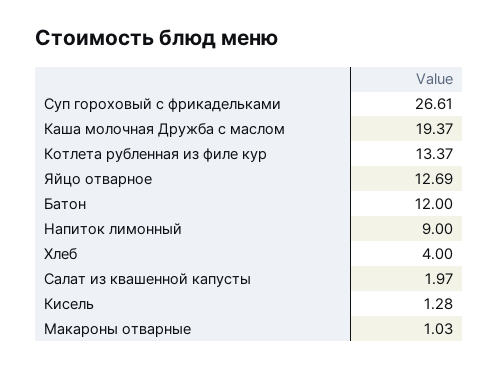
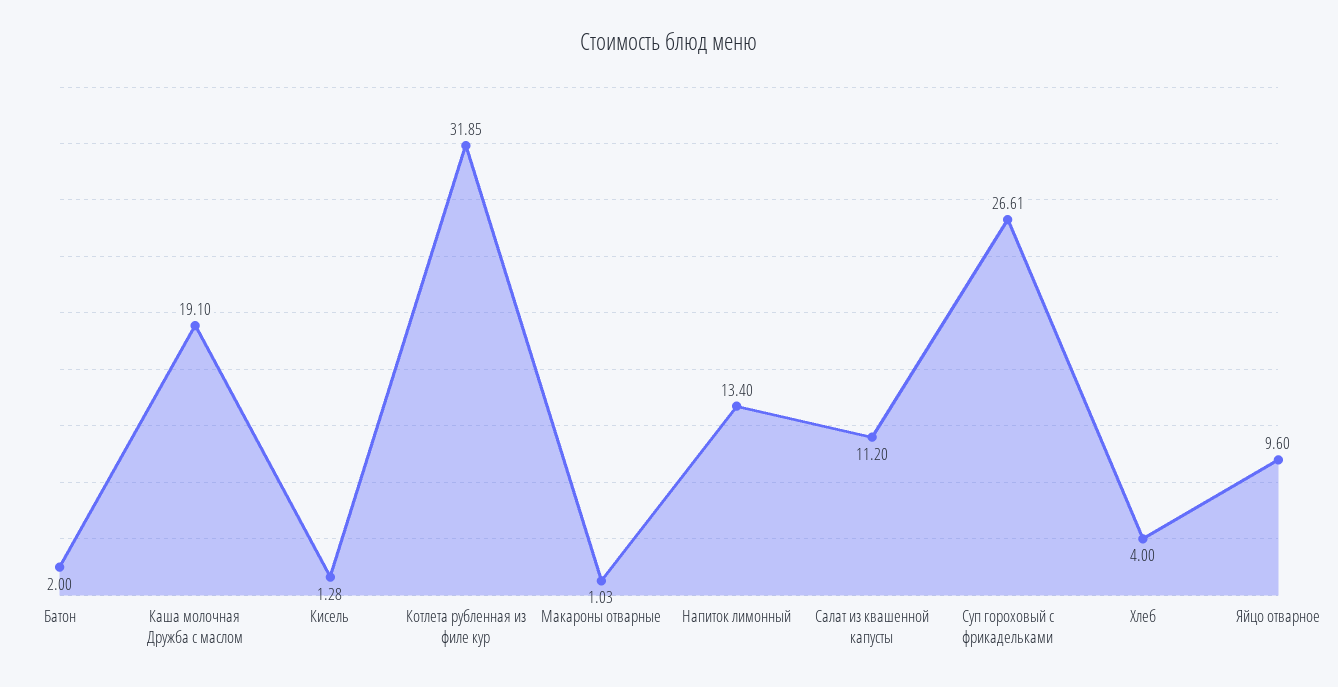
Каша молочная Дружба с маслом: 19.37 -> 19.1
Котлета рубленная из филе кур: 13.37 -> 31.85
Яйцо отварное: 12.69 -> 9.6
Батон: 12 -> 2
Напиток лимонный: 9 -> 13.4
Салат из квашенной капусты: 1.97 -> 11.2

